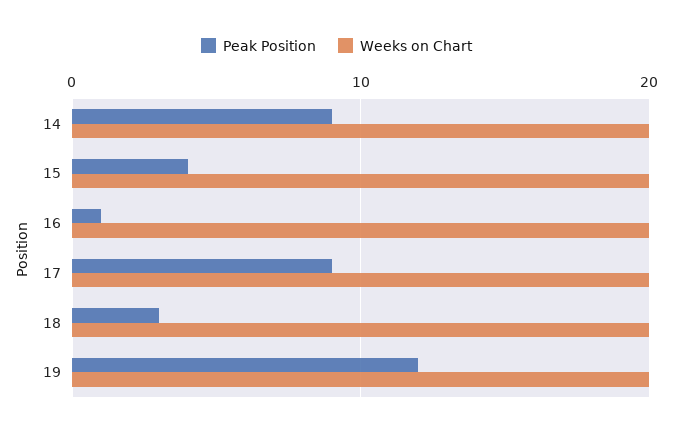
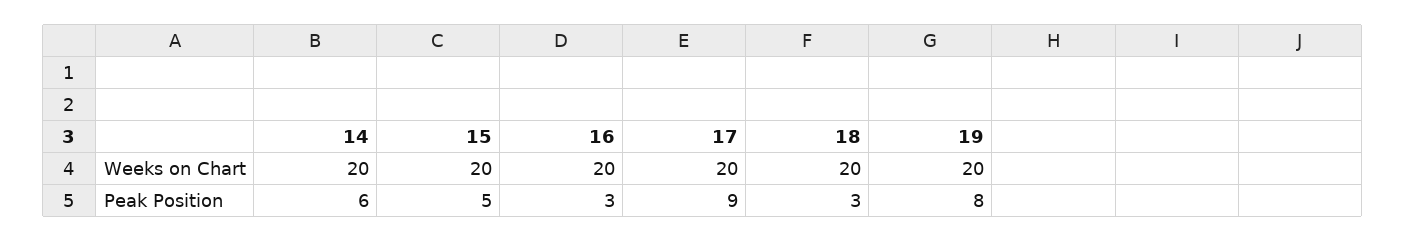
Peak Position, 14: 9 -> 6
Peak Position, 15: 4 -> 5
Peak Position, 16: 1 -> 3
Peak Position, 19: 12 -> 8

